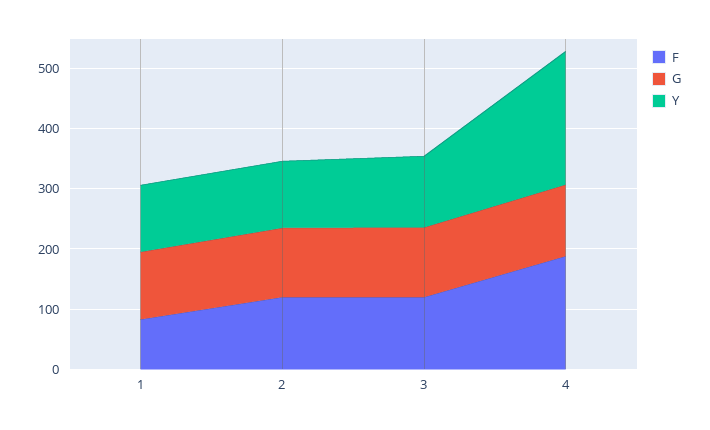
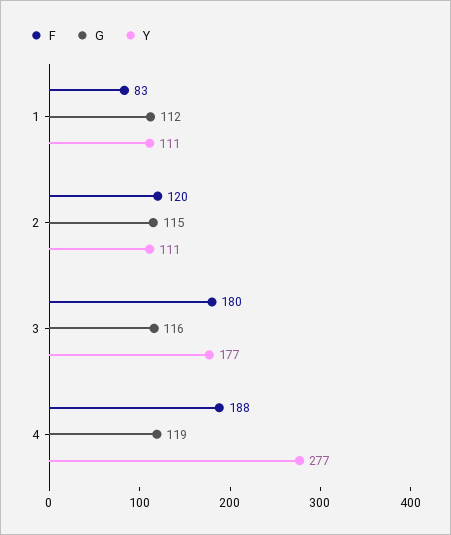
F, 3: 120 -> 180
Y, 3: 120 -> 177
Y, 4: 220 -> 277

